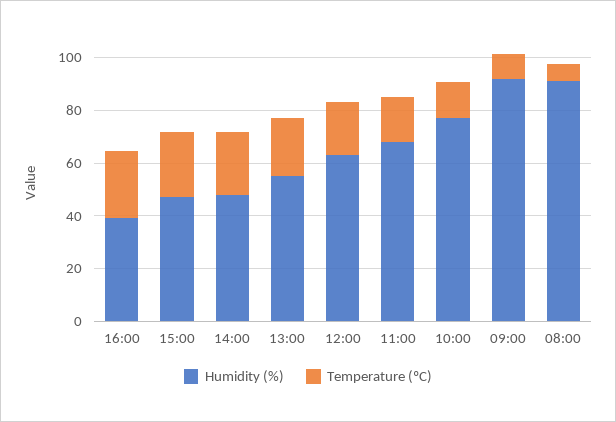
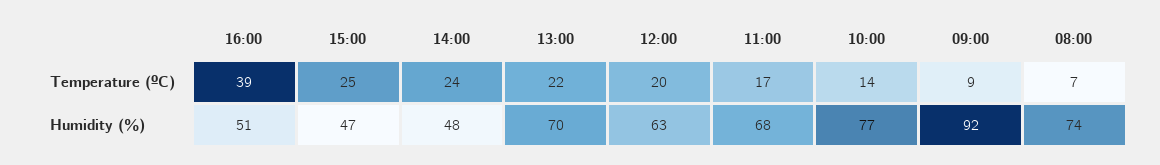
Humidity (%), 16:00: 40 -> 51
Temperature (ºC), 16:00: 25 -> 39
Humidity (%), 13:00: 55 -> 70
Humidity (%), 08:00: 90 -> 74

